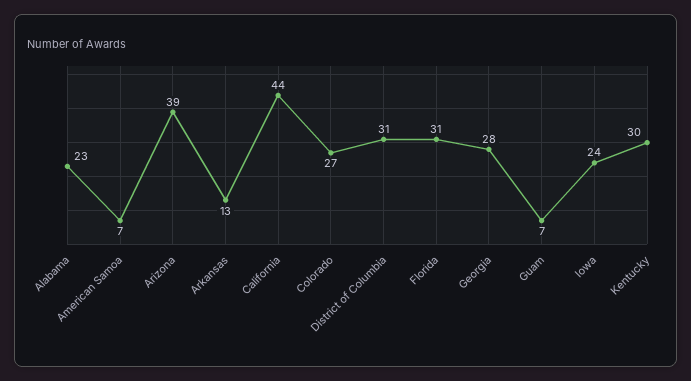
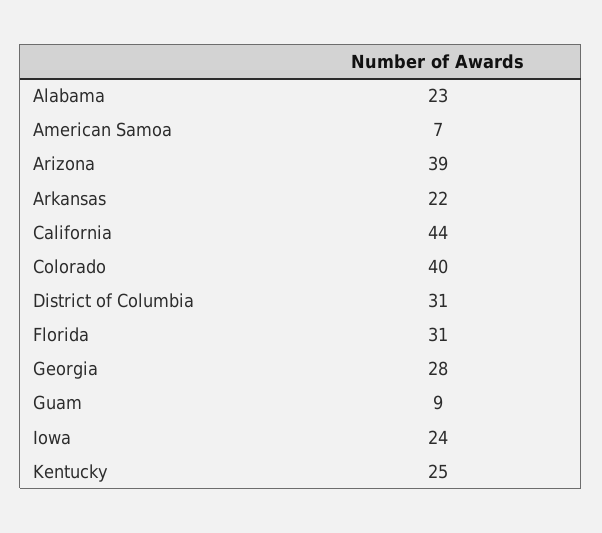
Arkansas: 13 -> 22
Colorado: 27 -> 40
Guam: 7 -> 9
Kentucky: 30 -> 25

